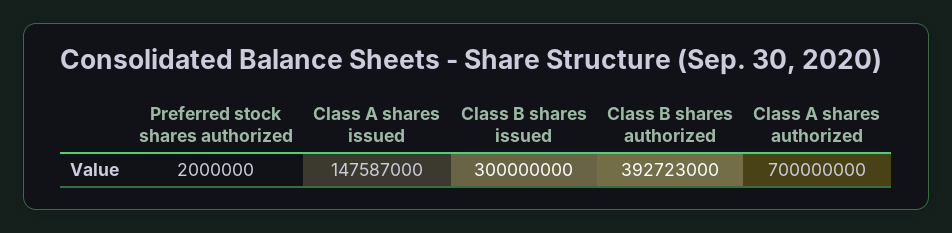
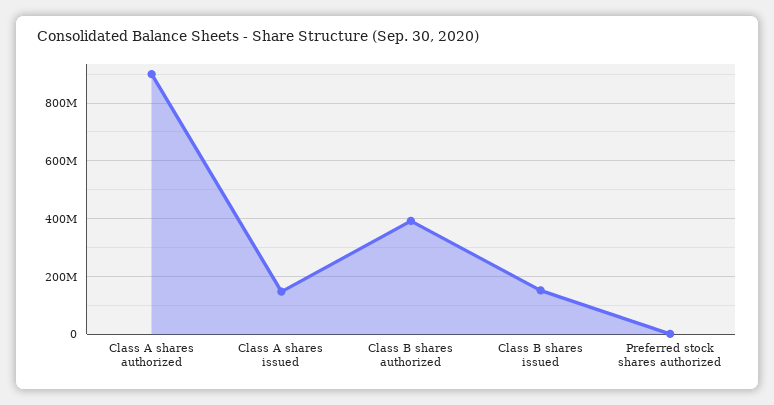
Class B shares issued: 300000000 -> 150000000
Class A shares authorized: 700000000 -> 900000000

